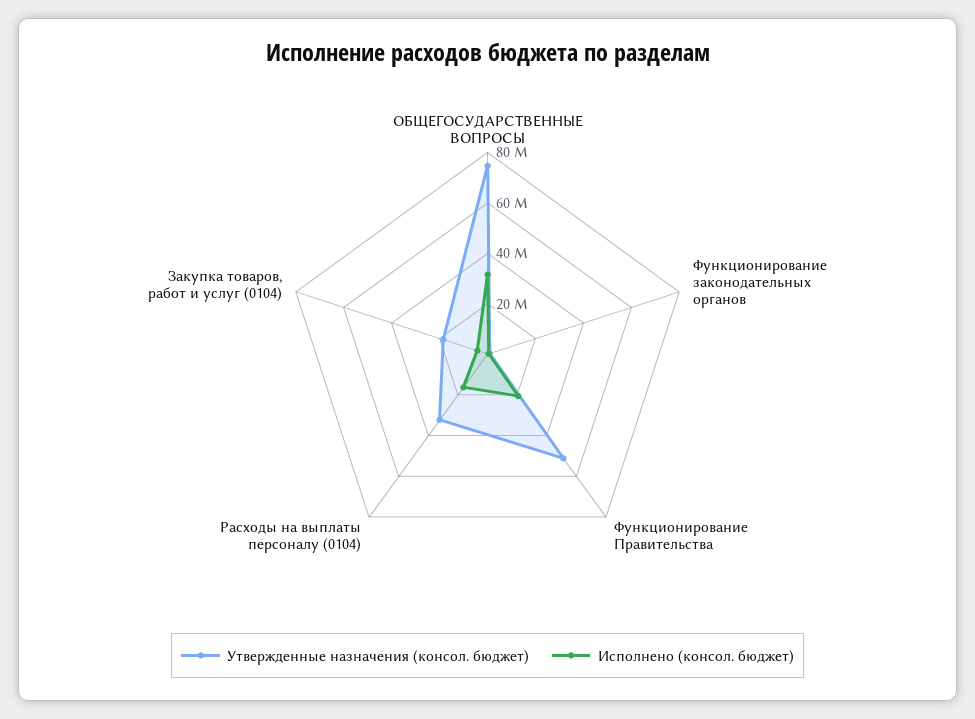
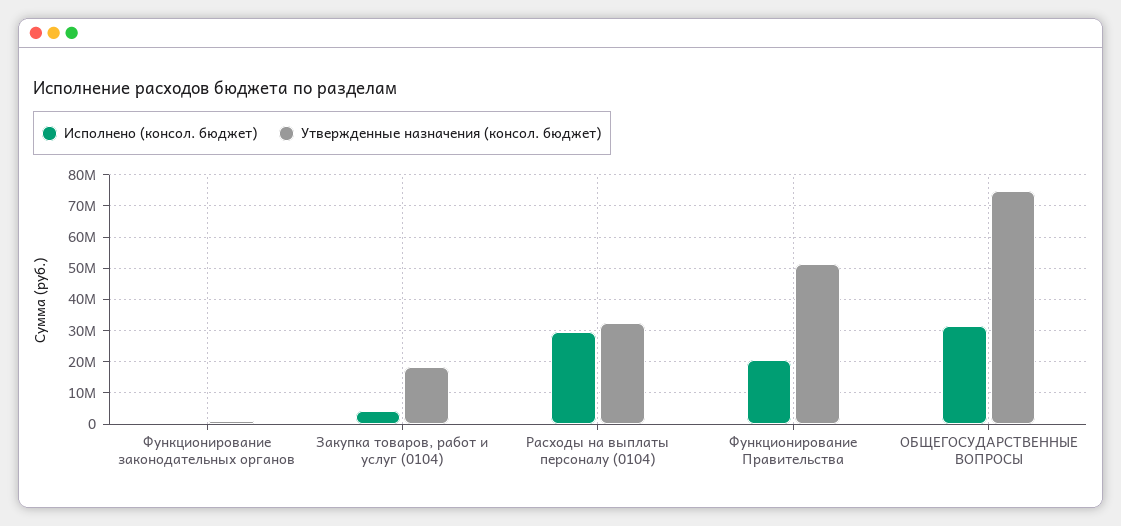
Исполнено (консол. бюджет), Расходы на выплаты персоналу (0104): 15000000 -> 30000000

